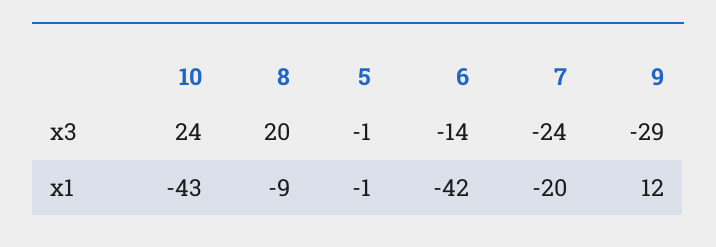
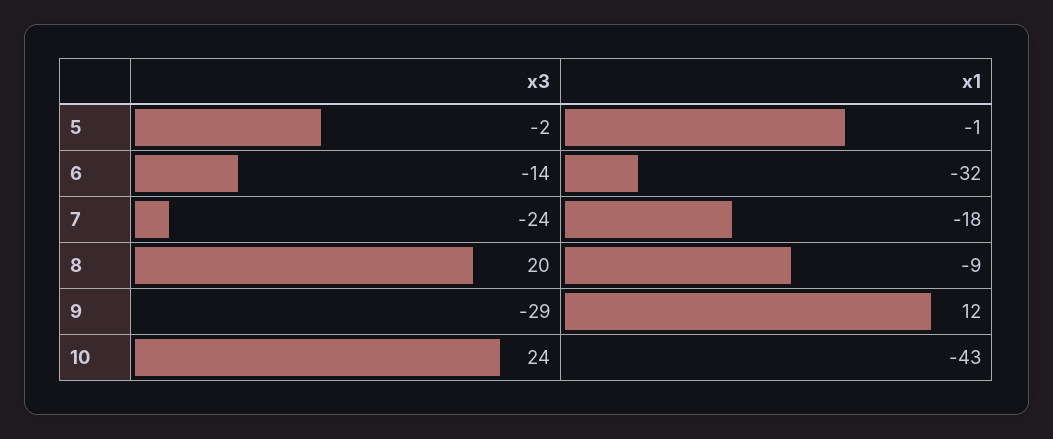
5, x3: -1 -> -2
6, x1: -42 -> -32
7, x1: -20 -> -18

